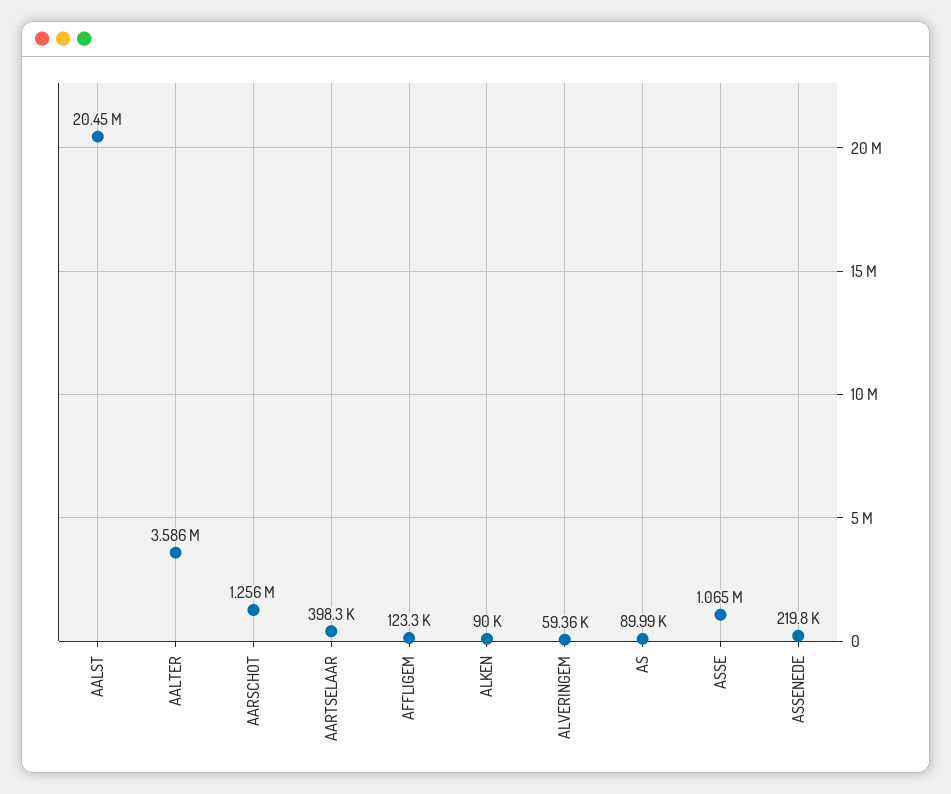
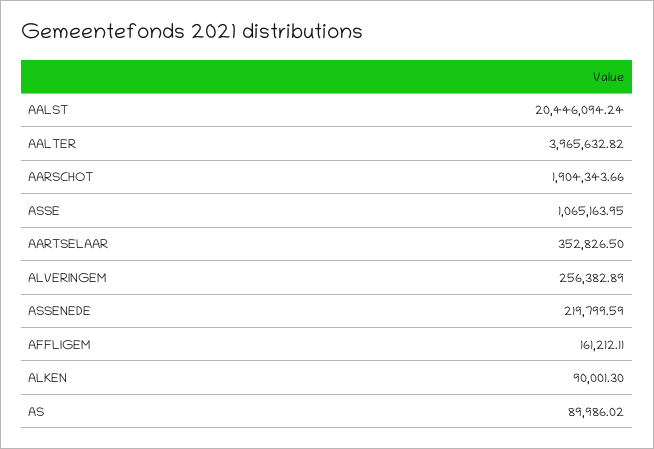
AALTER: 3586000 -> 3965632.82
AARSCHOT: 1256000 -> 1904343.66
AARTSELAAR: 398300 -> 352826.5
AFFLIGEM: 123300 -> 161212.11
ALVERINGEM: 59360 -> 256382.89

